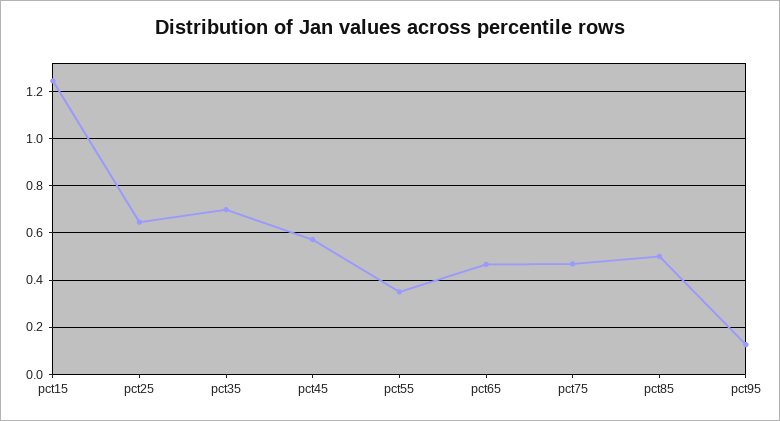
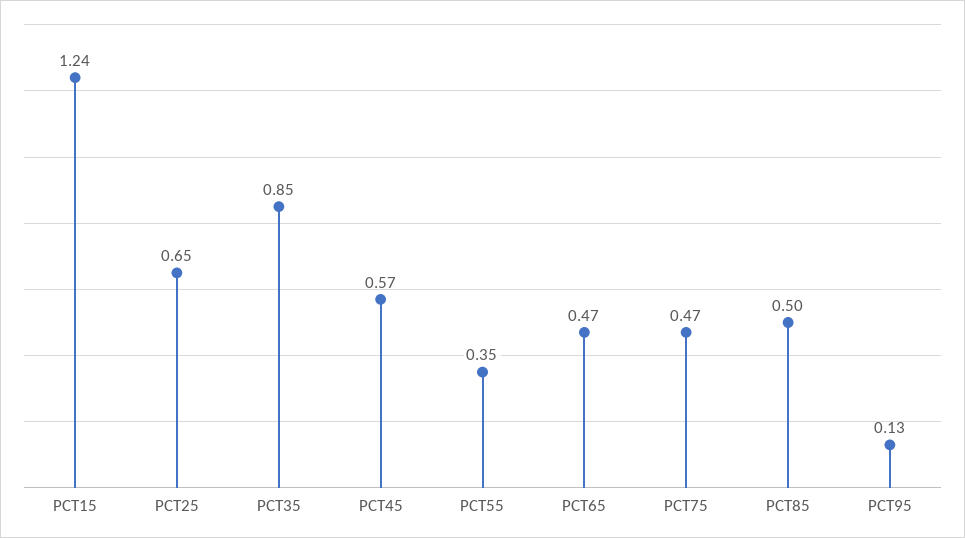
pct35: 0.7 -> 0.85

